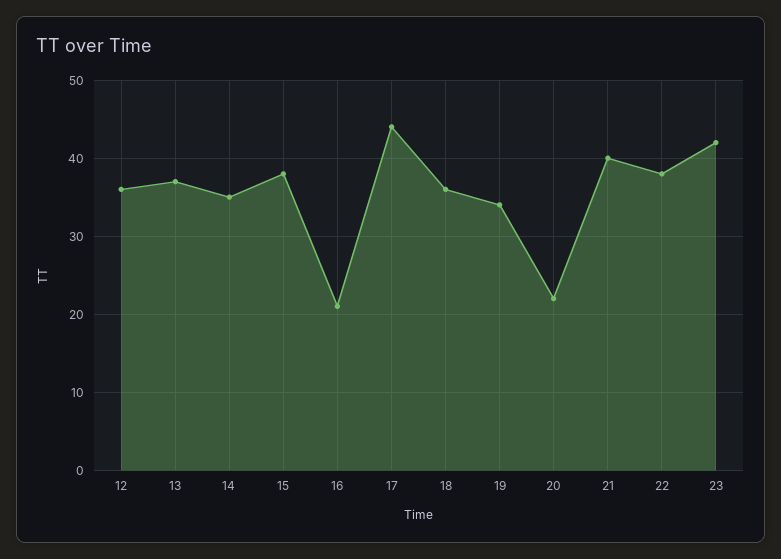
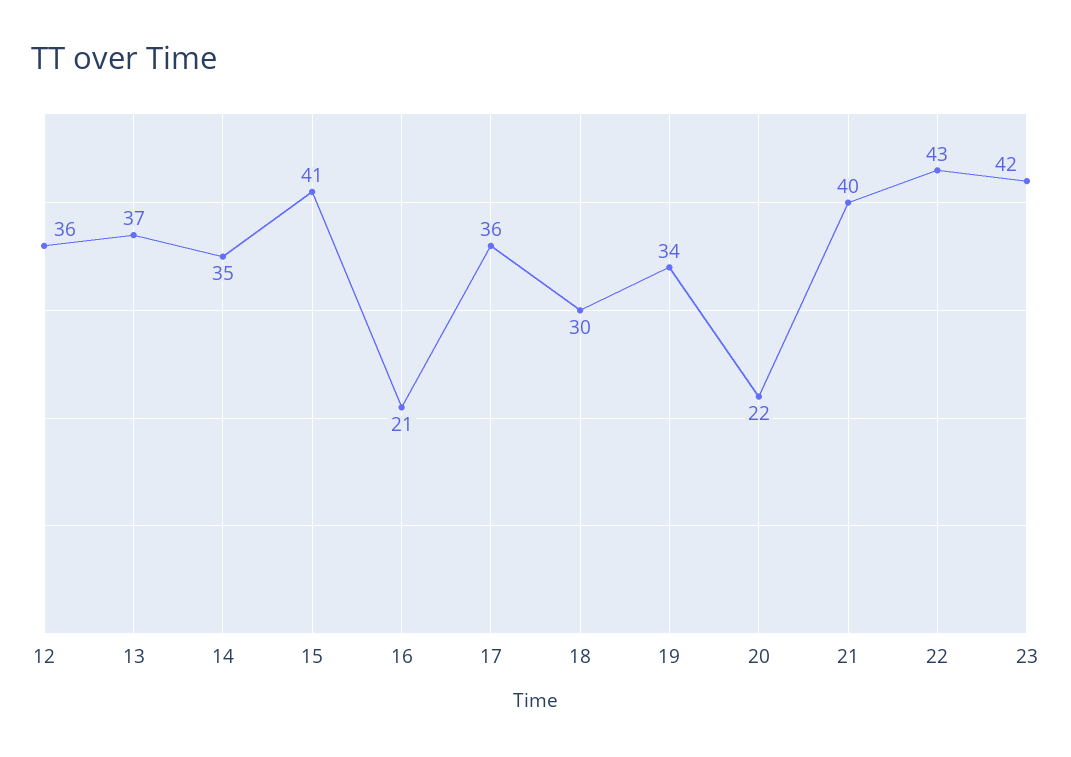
15: 38 -> 41
17: 44 -> 36
18: 36 -> 30
22: 38 -> 43

